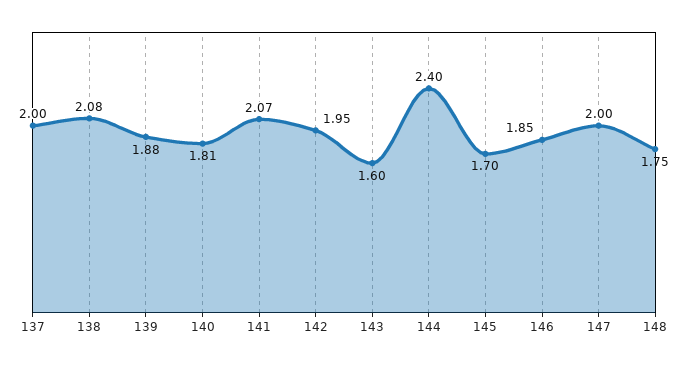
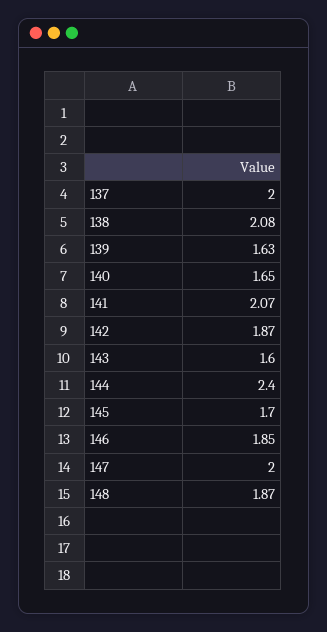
139: 1.88 -> 1.63
140: 1.81 -> 1.65
142: 1.95 -> 1.87
148: 1.75 -> 1.87

